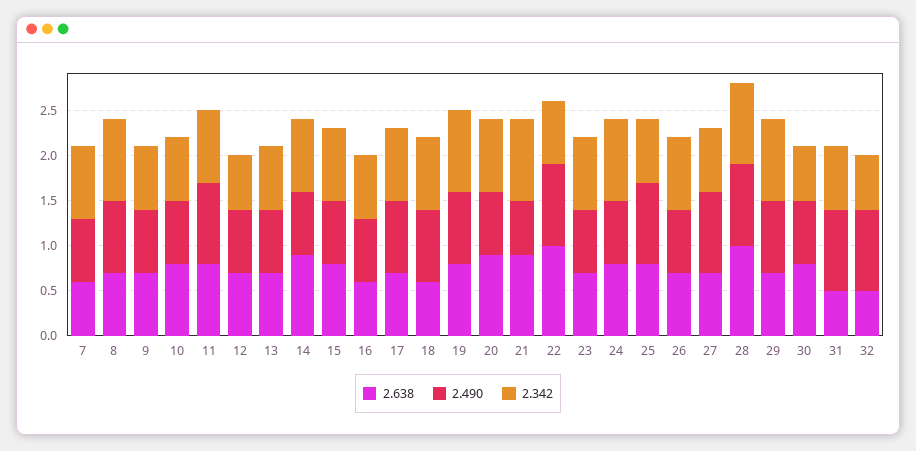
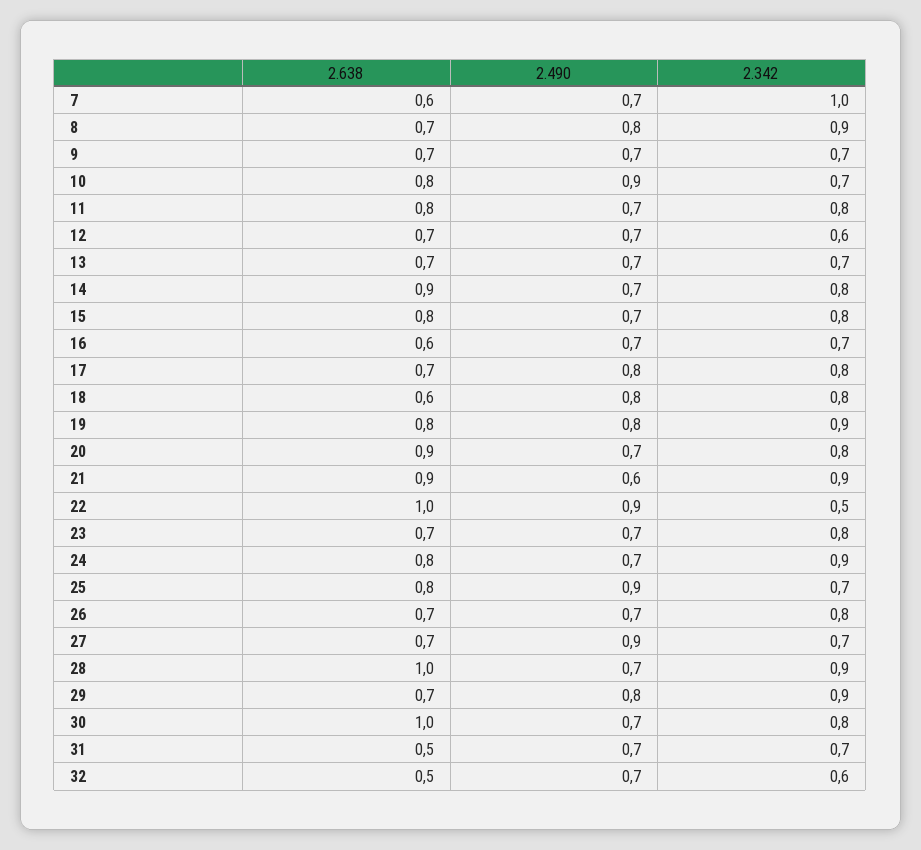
2.342, 7: 0.8 -> 1
2.490, 10: 0.7 -> 0.9
2.490, 11: 0.9 -> 0.7
2.342, 22: 0.7 -> 0.5
2.490, 28: 0.9 -> 0.7
2.638, 30: 0.8 -> 1
2.342, 30: 0.6 -> 0.8
2.490, 31: 0.9 -> 0.7
2.490, 32: 0.9 -> 0.7

